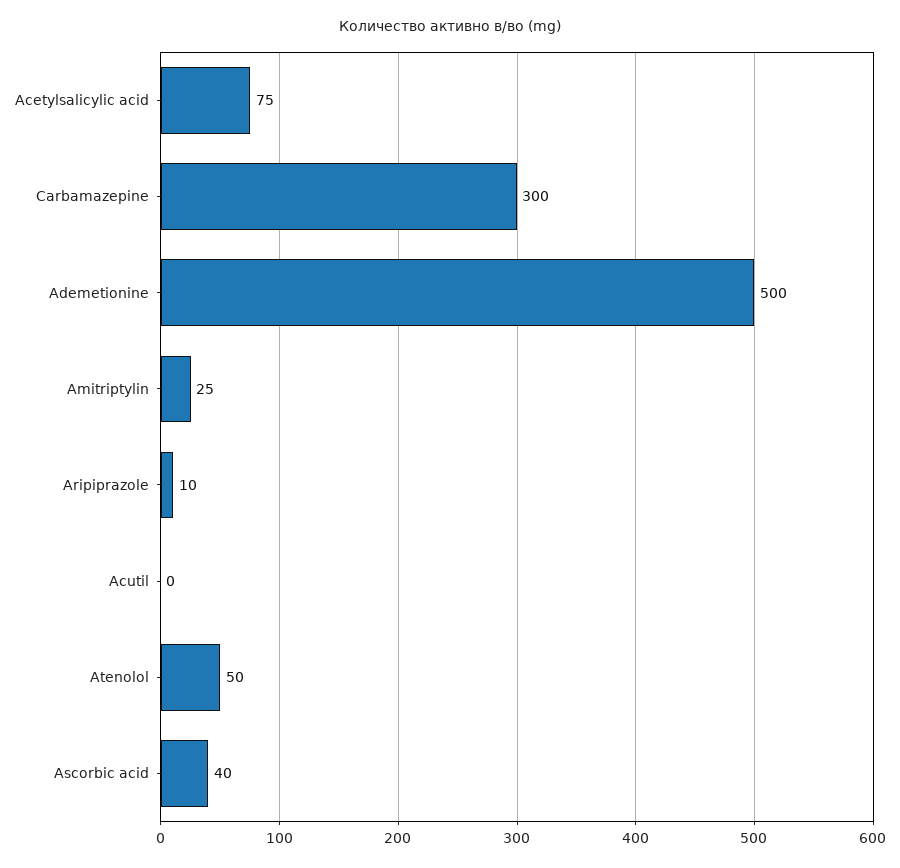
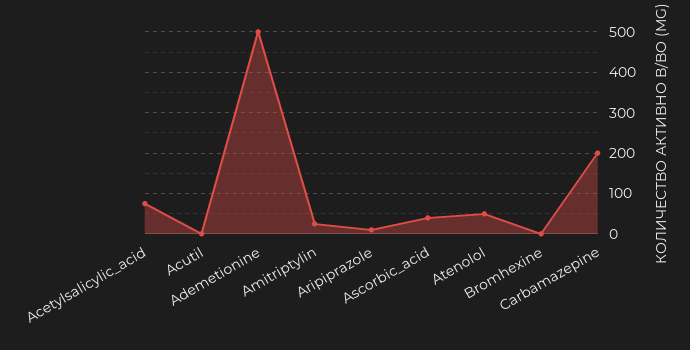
Carbamazepine: 300 -> 200
Bromhexine: none -> 0

